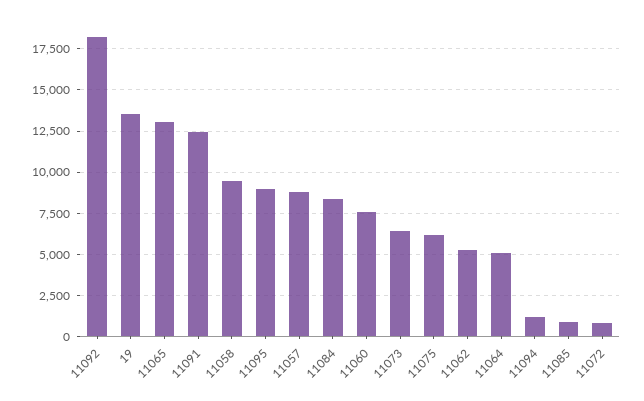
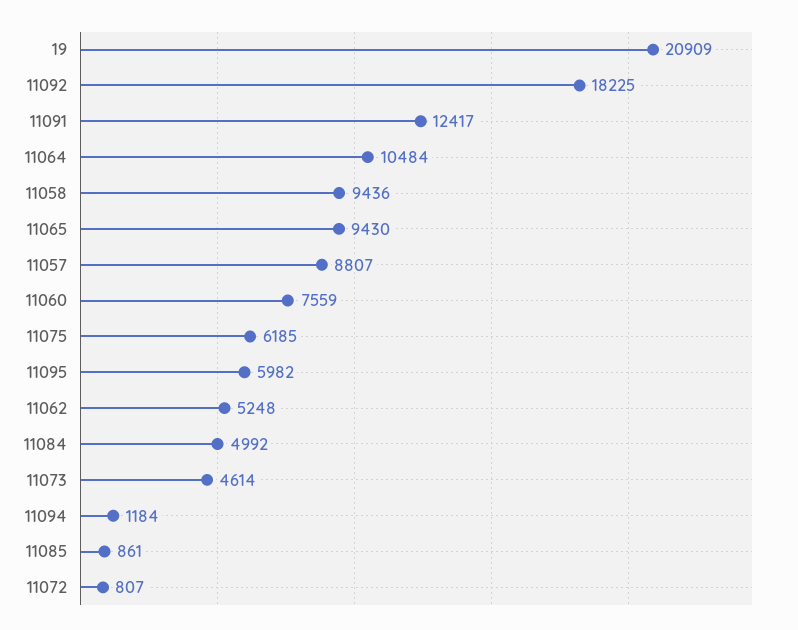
19: 13500 -> 20909
11065: 13000 -> 9430
11095: 9000 -> 5982
11084: 8500 -> 4992
11073: 6500 -> 4614
11064: 5000 -> 10484

